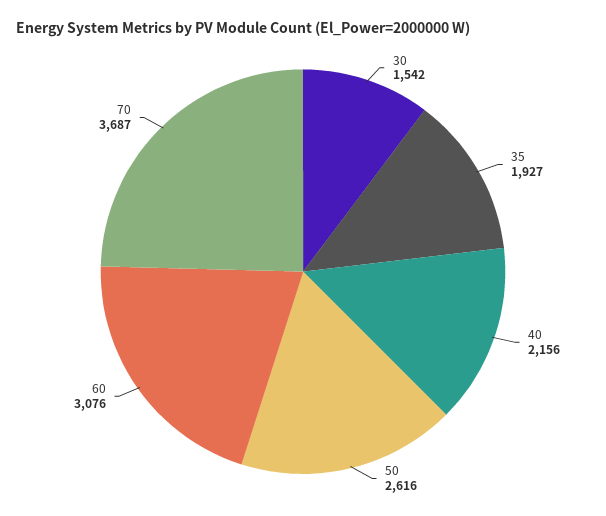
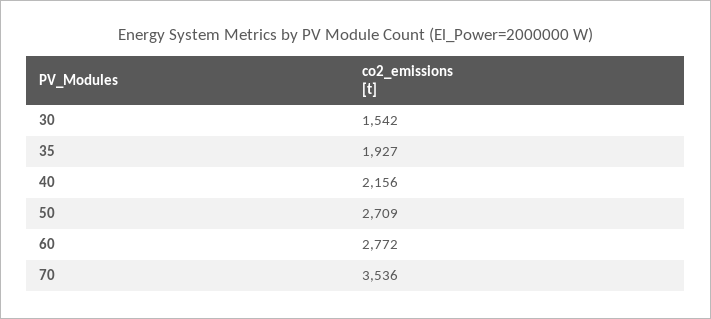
50: 2616 -> 2709
60: 3076 -> 2772
70: 3687 -> 3536

